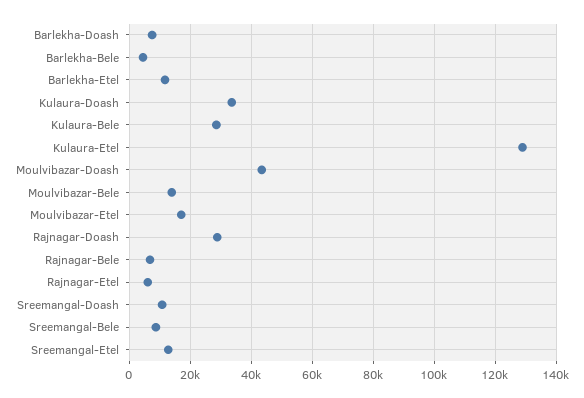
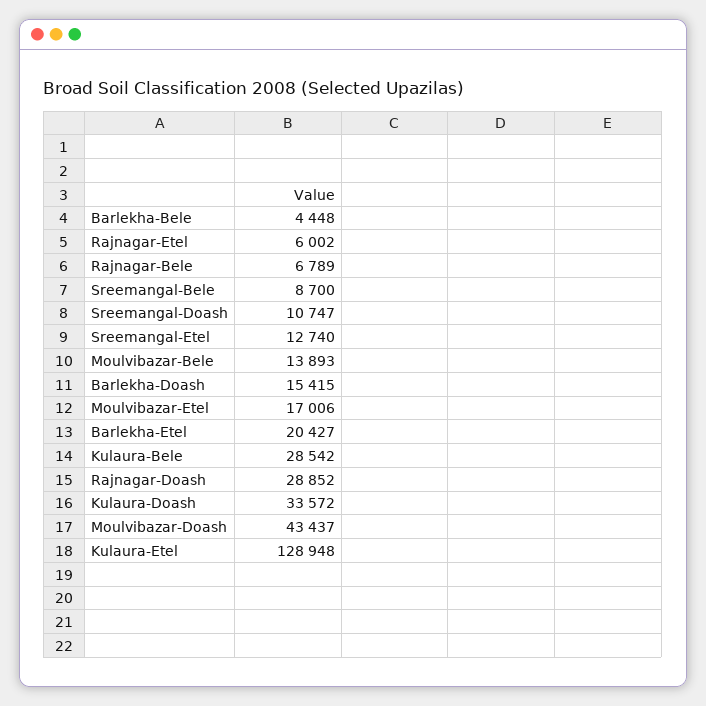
Barlekha-Doash: 8000 -> 15415
Barlekha-Etel: 12000 -> 20427

